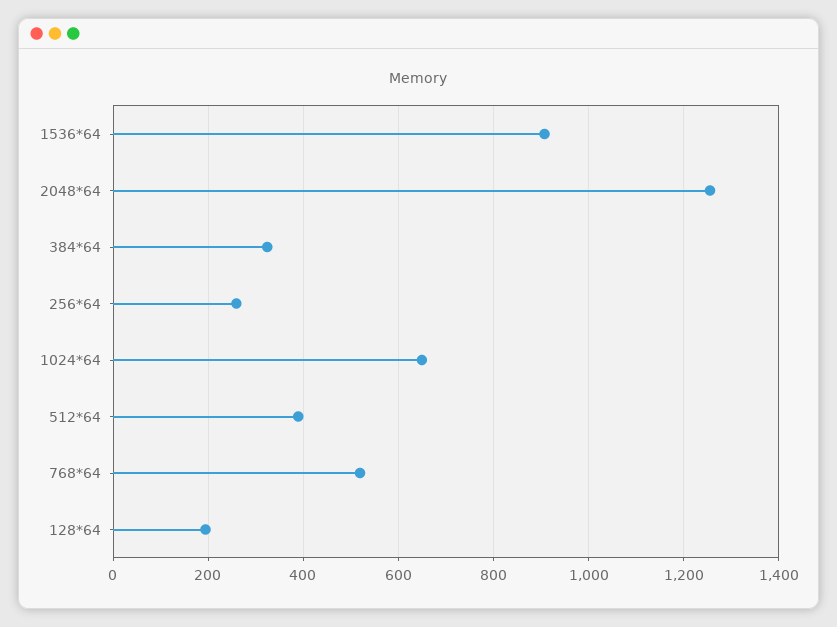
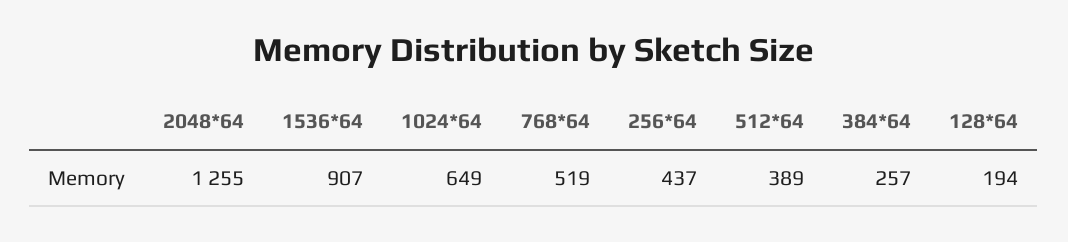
384*64: 320 -> 257
256*64: 260 -> 437

